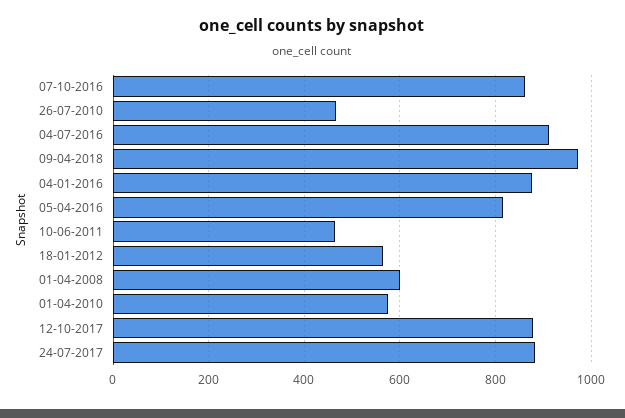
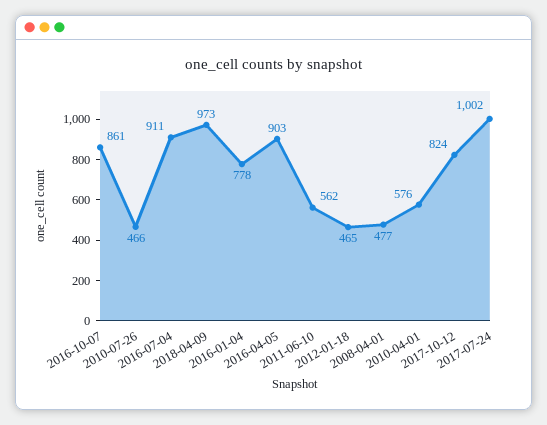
04-01-2016: 880 -> 778
05-04-2016: 820 -> 903
10-06-2011: 460 -> 562
18-01-2012: 560 -> 465
01-04-2008: 600 -> 477
12-10-2017: 880 -> 824
24-07-2017: 880 -> 1002

